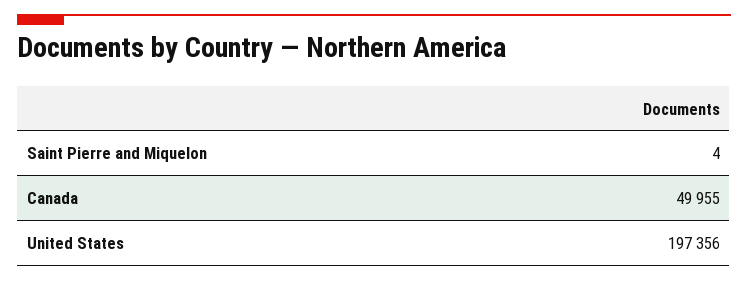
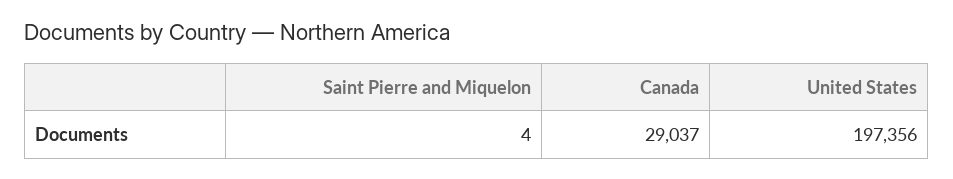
Canada: 49955 -> 29037

